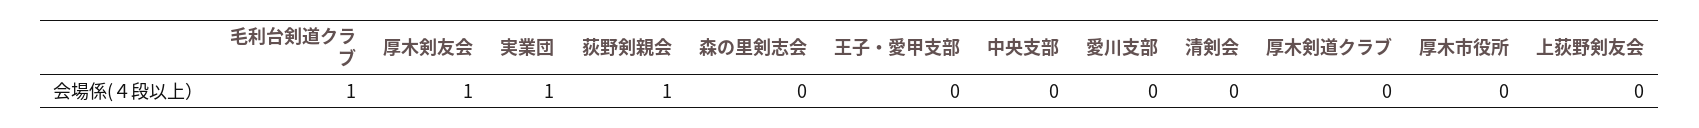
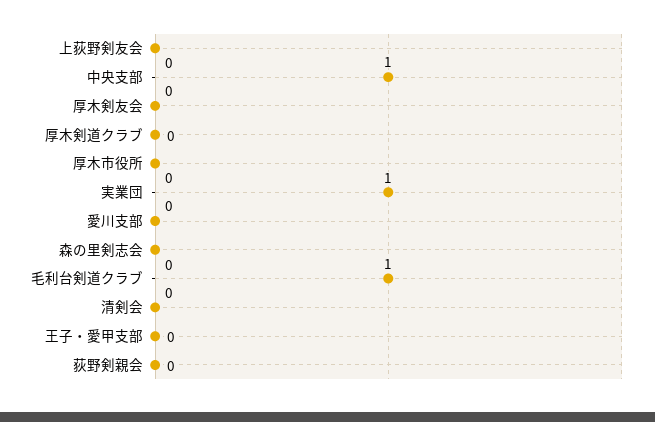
厚木剣友会: 1 -> 0
荻野剣親会: 1 -> 0
中央支部: 0 -> 1

